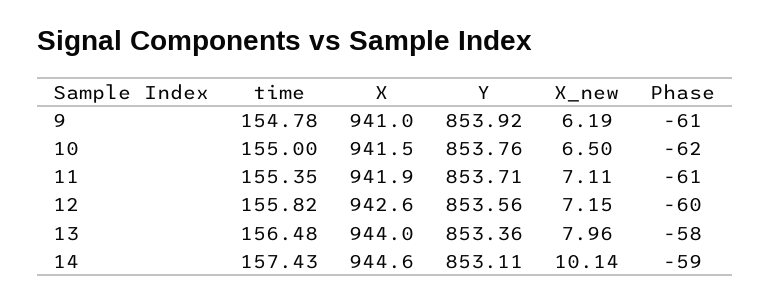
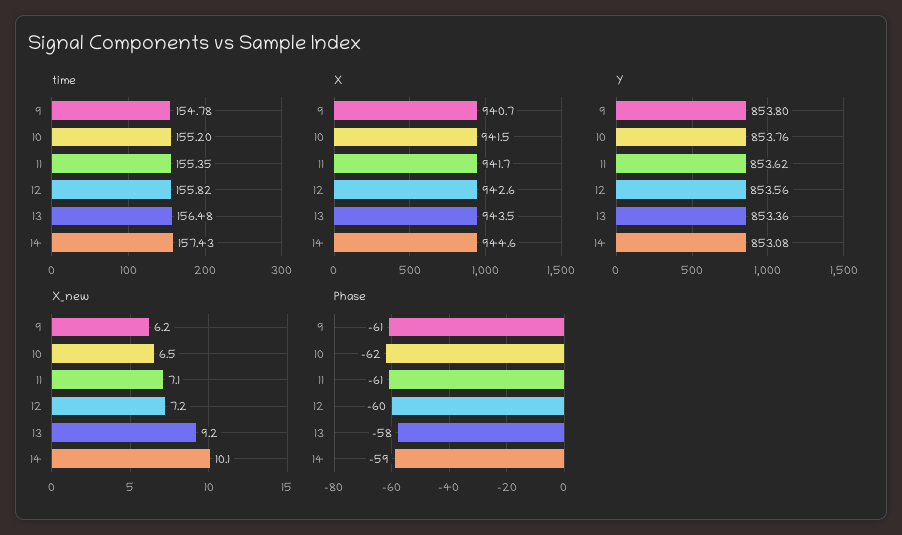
X, 9: 941 -> 940.7
Y, 9: 853.92 -> 853.8
time, 10: 155 -> 155.2
X, 11: 941.9 -> 941.7
Y, 11: 853.71 -> 853.62
X, 13: 944 -> 943.5
X_new, 13: 7.96 -> 9.2
Y, 14: 853.11 -> 853.08

